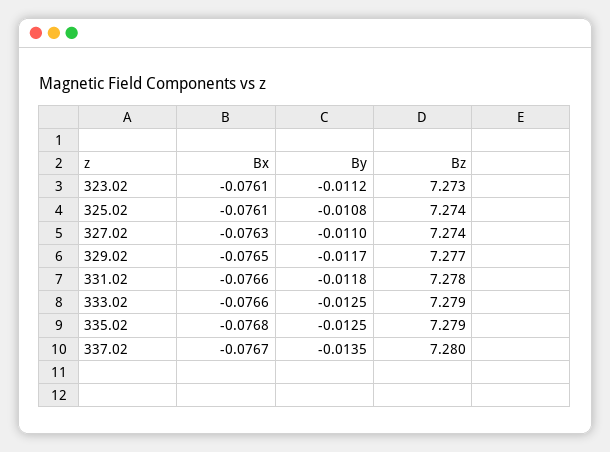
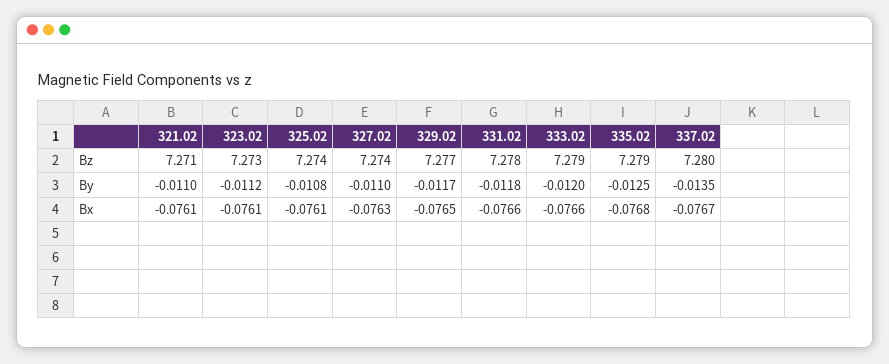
By, 333.02: -0.0125 -> -0.012
Bz, 321.02: none -> 7.271
By, 321.02: none -> -0.011
Bx, 321.02: none -> -0.0761

